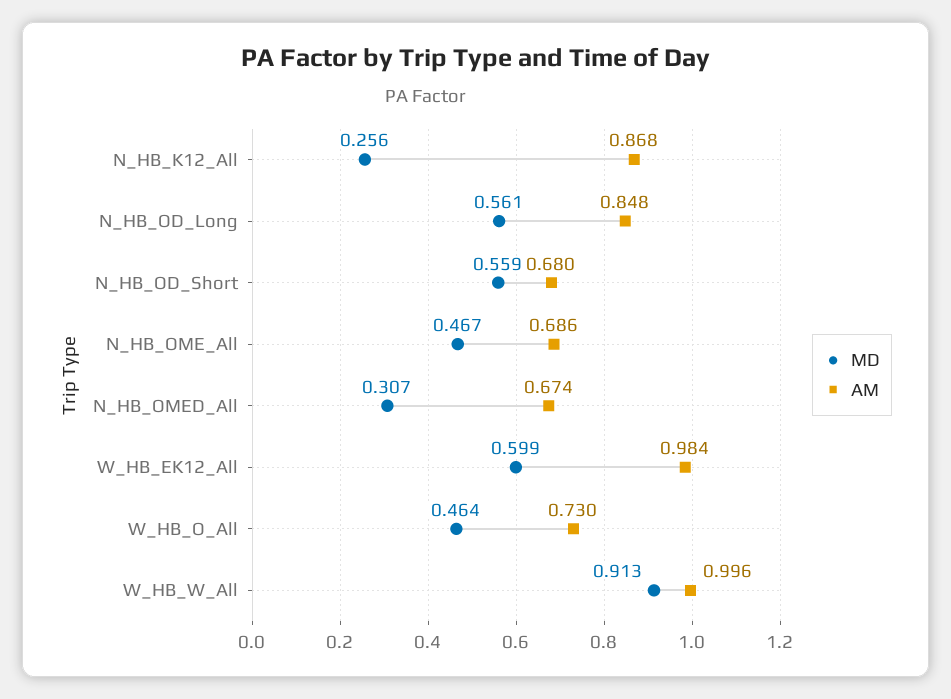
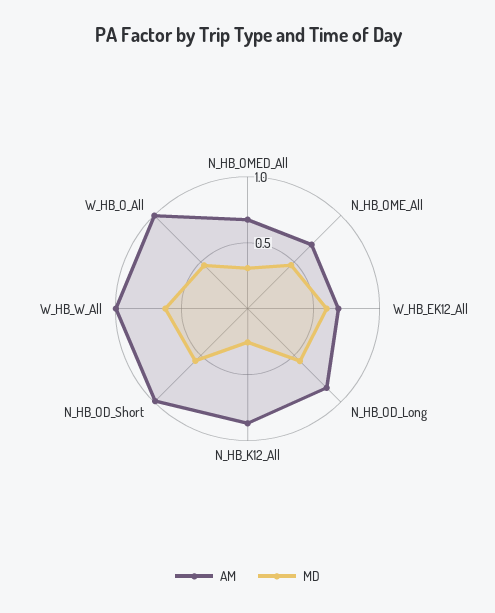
AM, N_HB_OD_Short: 0.68 -> 1
AM, W_HB_EK12_All: 0.984 -> 0.7
AM, W_HB_O_All: 0.73 -> 1
MD, W_HB_W_All: 0.913 -> 0.6

